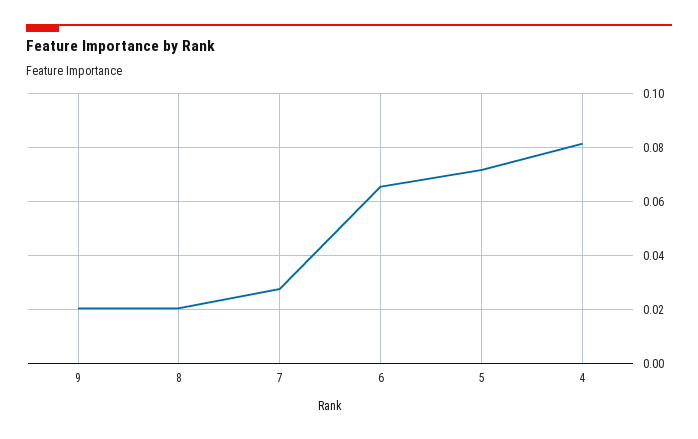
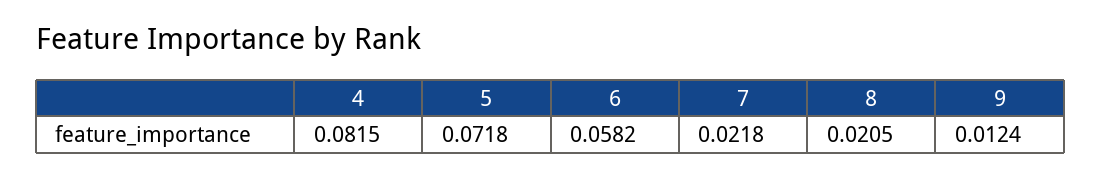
9: 0.02 -> 0.0124
7: 0.0275 -> 0.0218
6: 0.065 -> 0.0582

